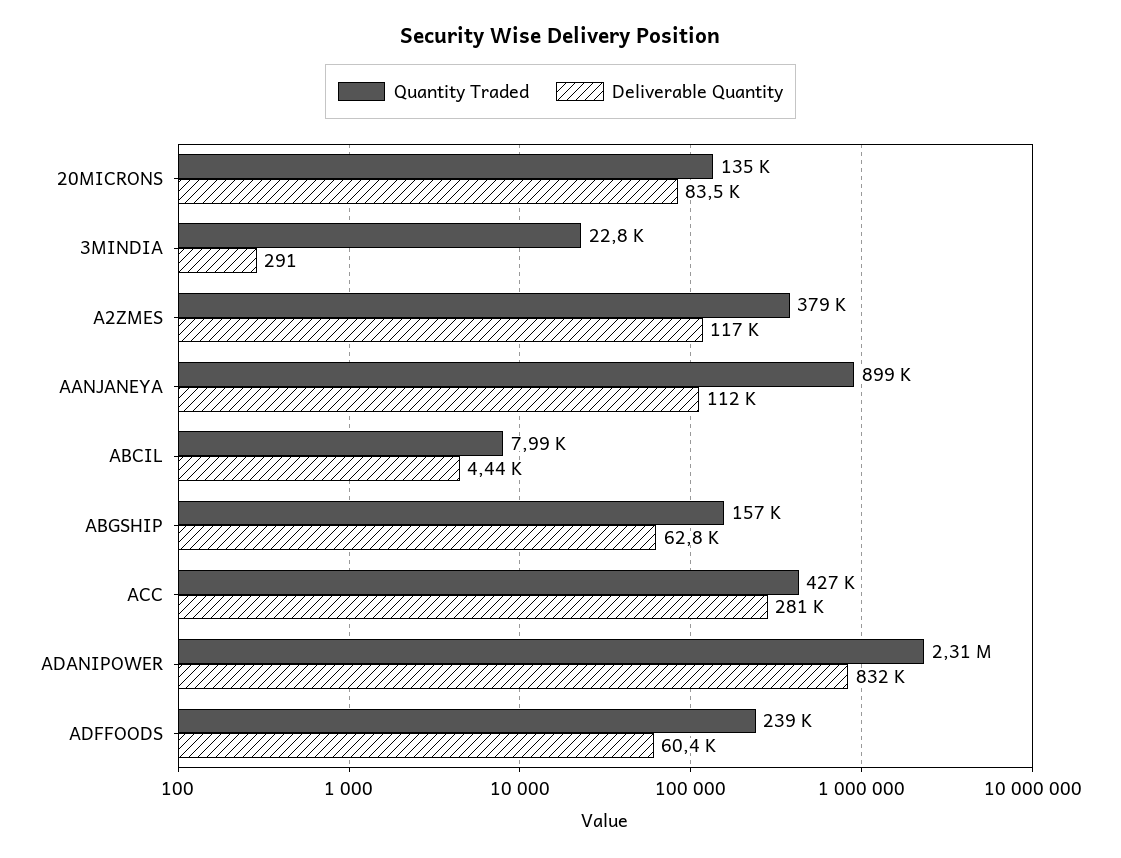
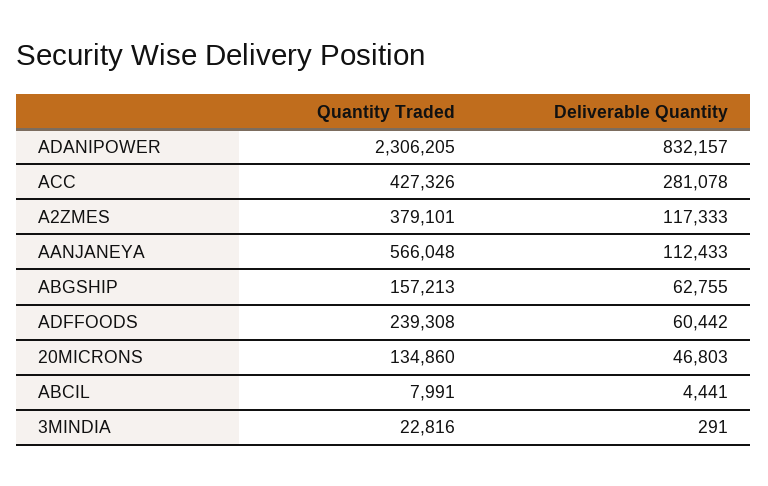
Deliverable Quantity, 20MICRONS: 83500 -> 46803
Quantity Traded, AANJANEYA: 899000 -> 566048

